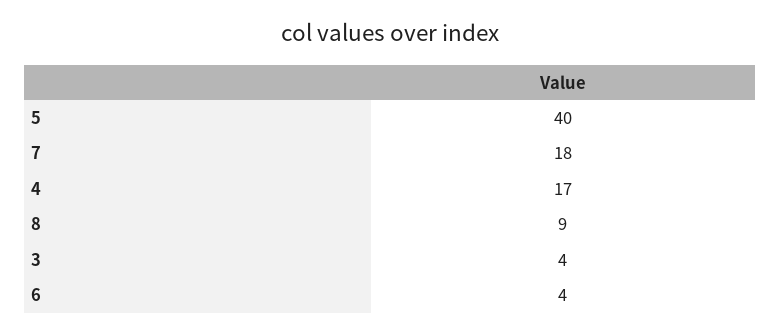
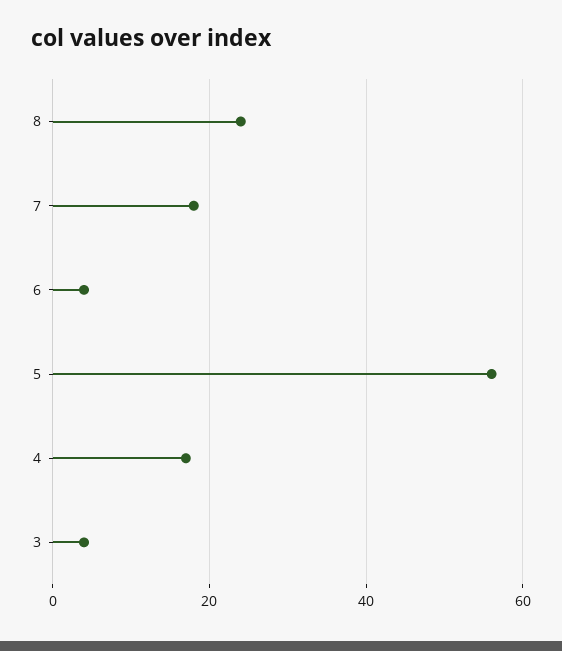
5: 40 -> 55
8: 9 -> 25

